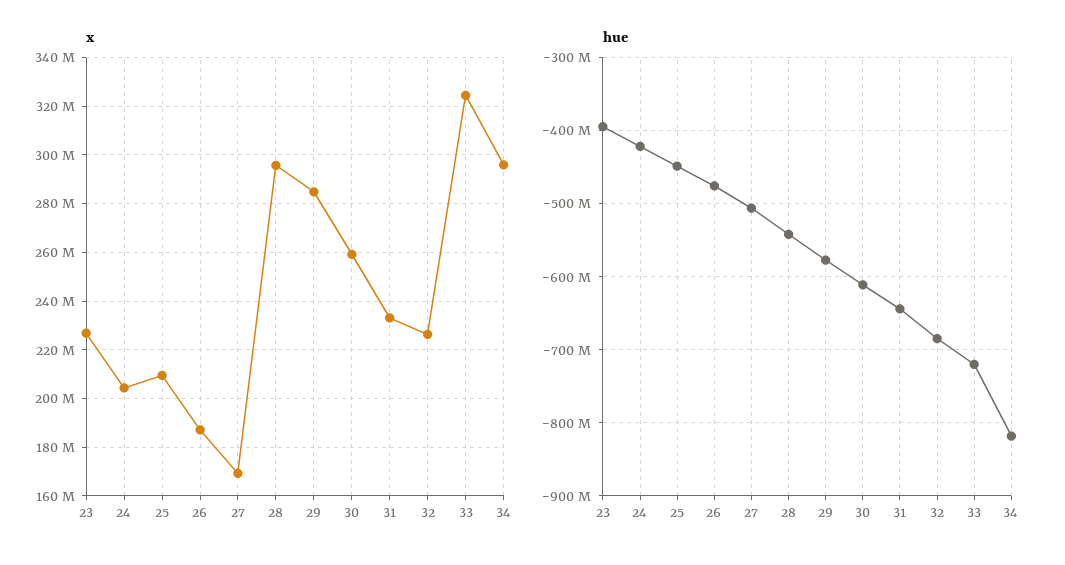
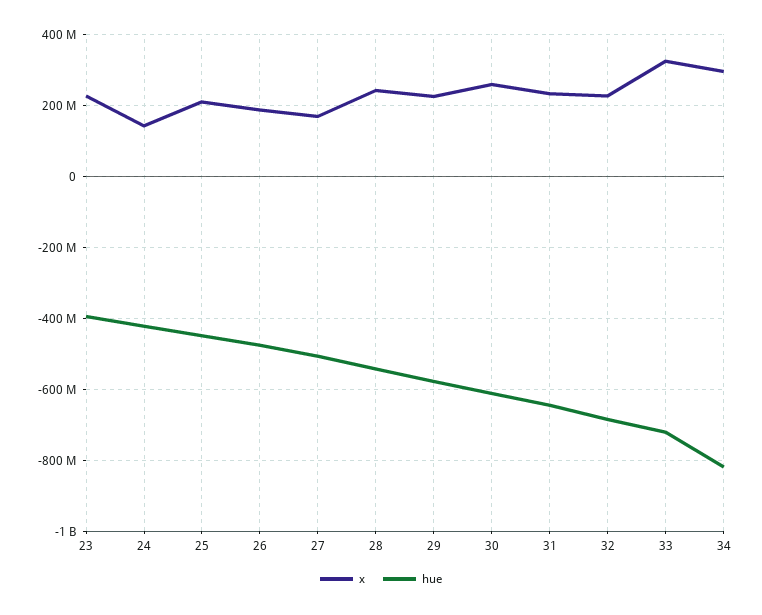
x, 24: 205000000 -> 140000000
x, 28: 295000000 -> 240000000
x, 29: 285000000 -> 220000000

